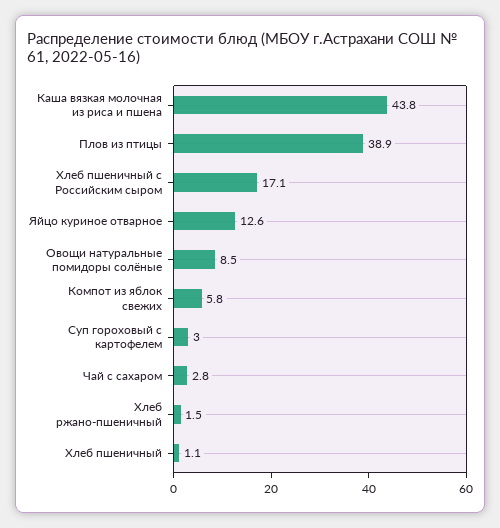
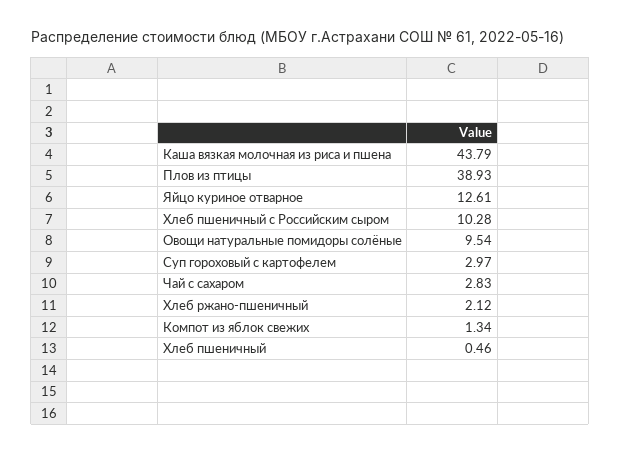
Хлеб пшеничный с Российским сыром: 17.1 -> 10.28
Овощи натуральные помидоры солёные: 8.5 -> 9.54
Компот из яблок свежих: 5.8 -> 1.34
Хлеб ржано-пшеничный: 1.5 -> 2.12
Хлеб пшеничный: 1.1 -> 0.46

